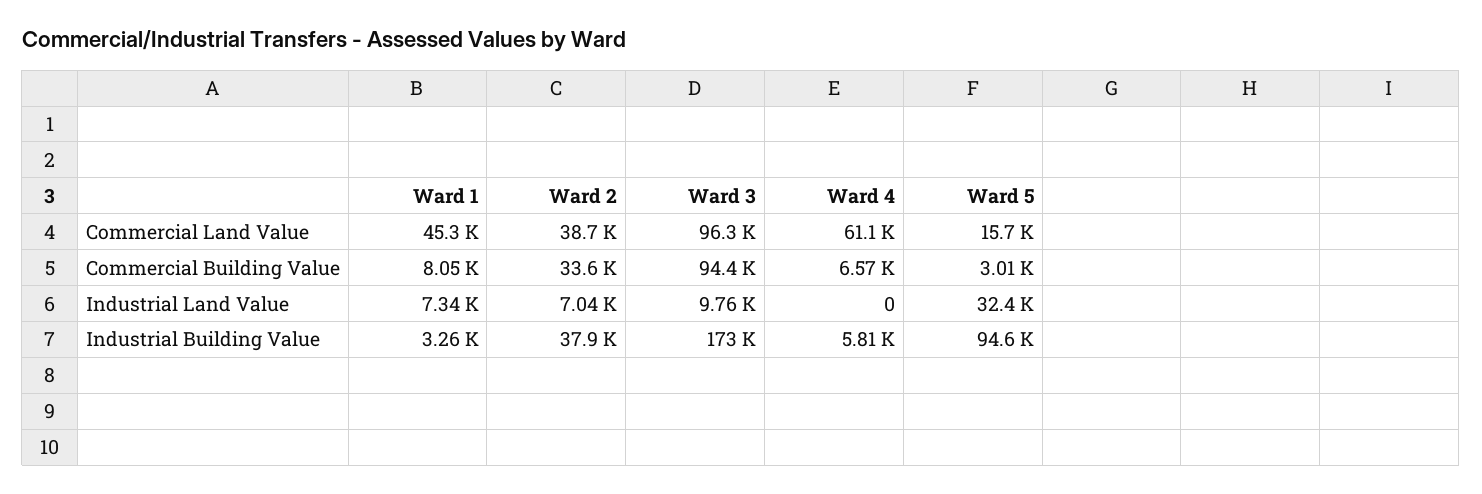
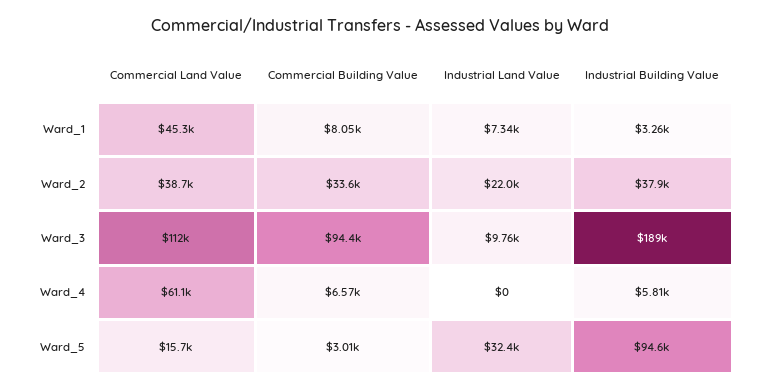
Ward 3, Commercial Land Value: 96300 -> 112000
Ward 2, Industrial Land Value: 7040 -> 22000
Ward 3, Industrial Building Value: 173000 -> 189000

